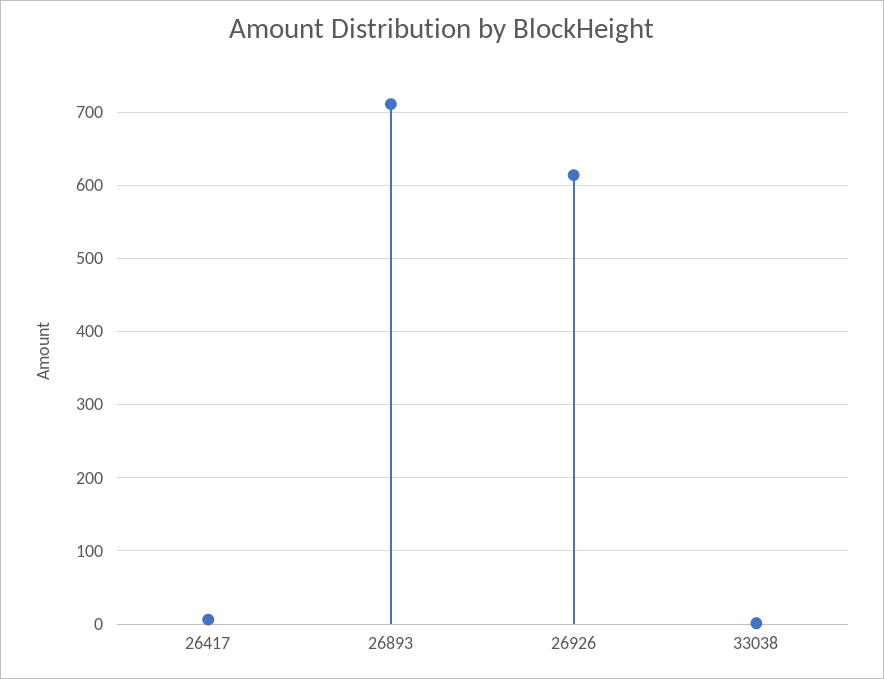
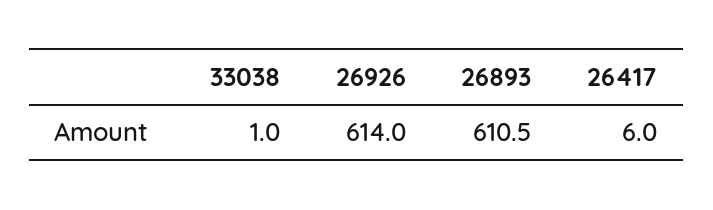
26893: 710 -> 610.5

